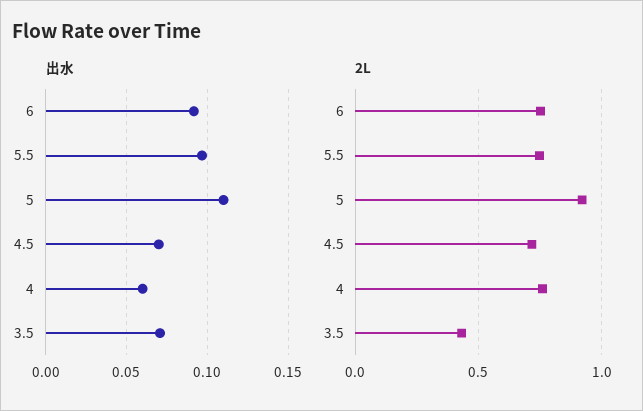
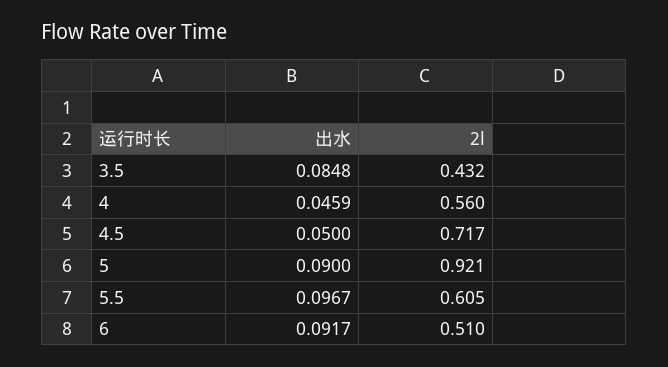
出水, 5: 0.11 -> 0.09
出水, 4.5: 0.07 -> 0.05
出水, 4: 0.06 -> 0.0459
出水, 3.5: 0.07 -> 0.0848
2L, 6: 0.75 -> 0.51
2L, 5.5: 0.75 -> 0.605
2L, 4: 0.75 -> 0.56

